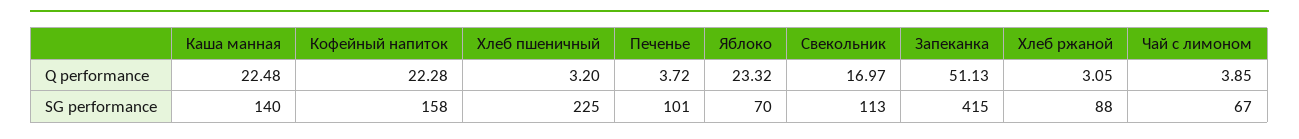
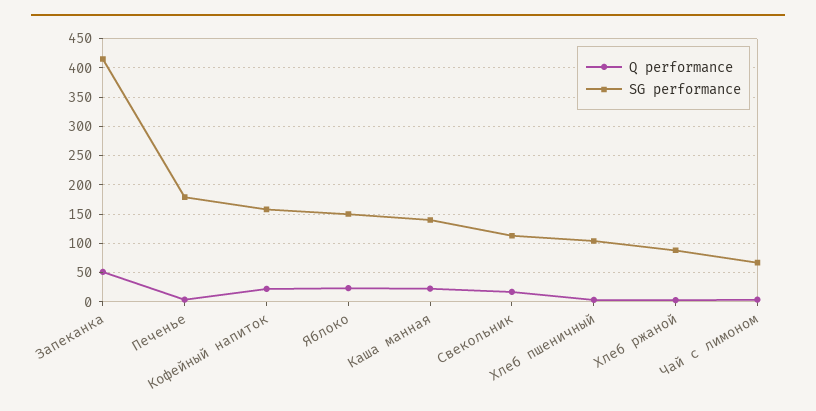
SG performance, Хлеб пшеничный: 225 -> 100
SG performance, Печенье: 101 -> 175
SG performance, Яблоко: 70 -> 150

